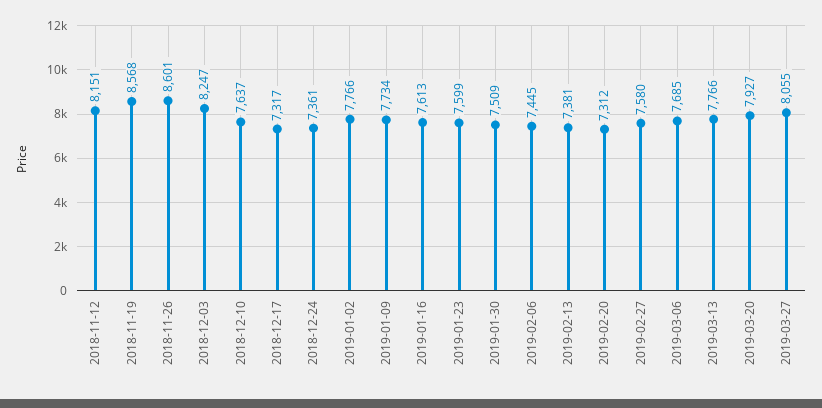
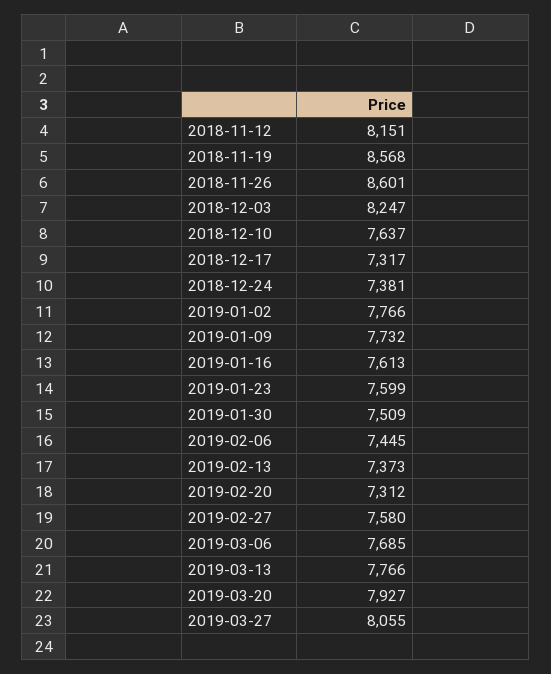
2018-12-24: 7361 -> 7381
2019-01-09: 7734 -> 7732
2019-02-13: 7381 -> 7373

